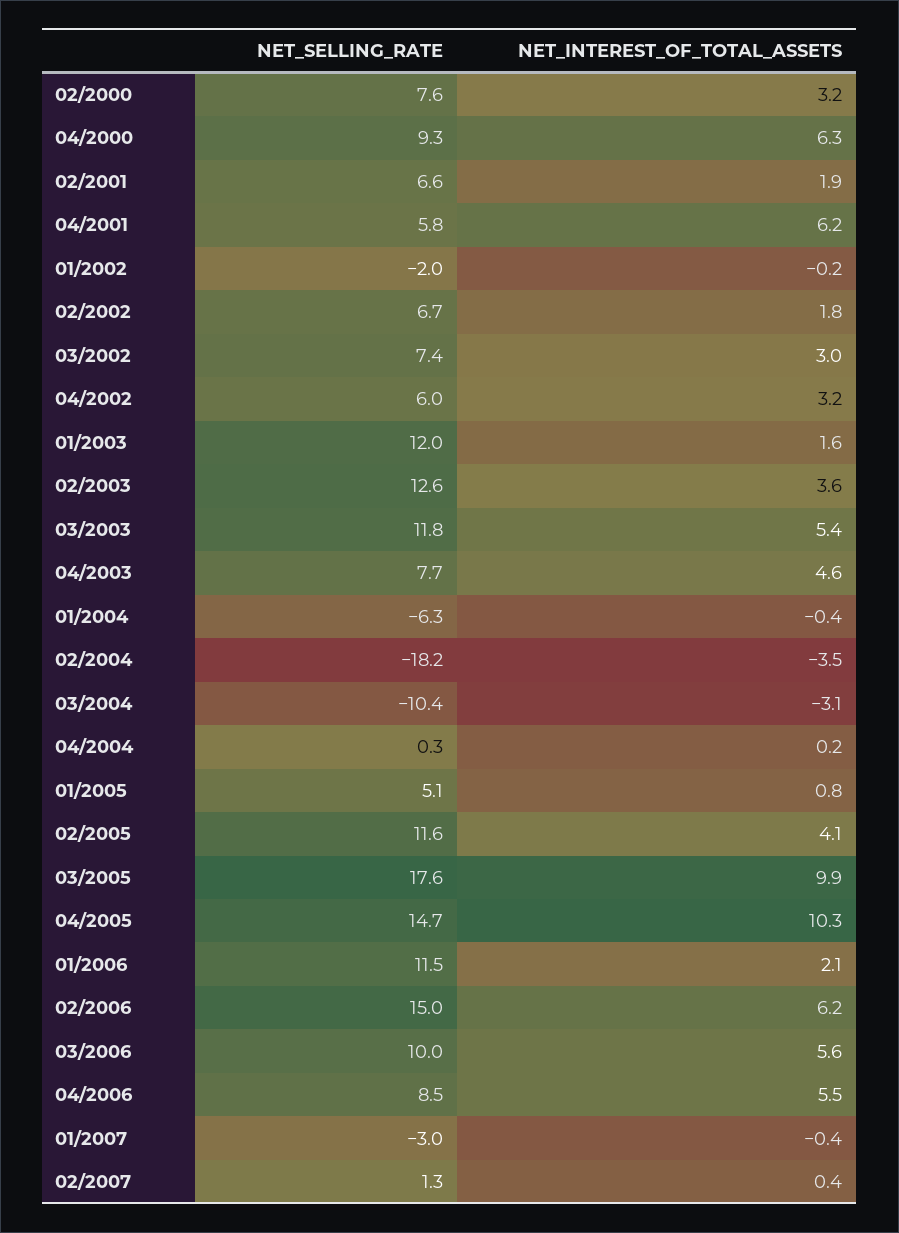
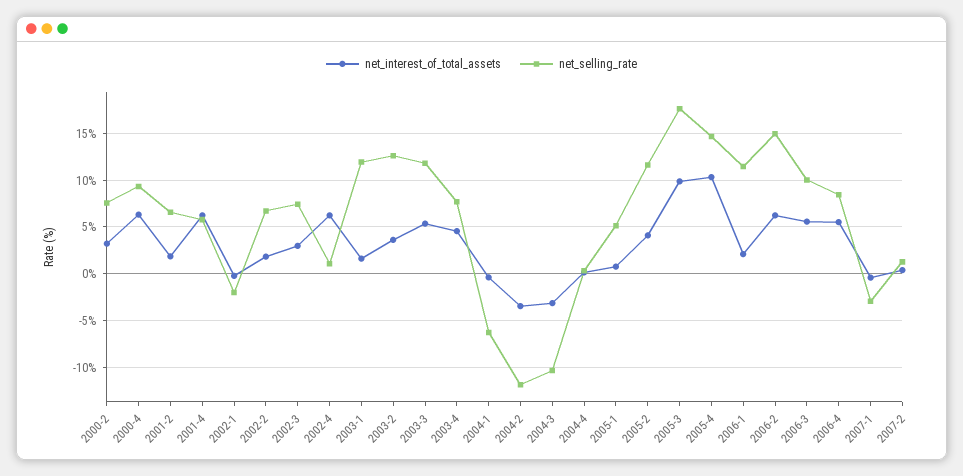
NET_SELLING_RATE, 04/2002: 6 -> 1
NET_INTEREST_OF_TOTAL_ASSETS, 04/2002: 3.2 -> 6
NET_SELLING_RATE, 02/2004: -18.2 -> -12

